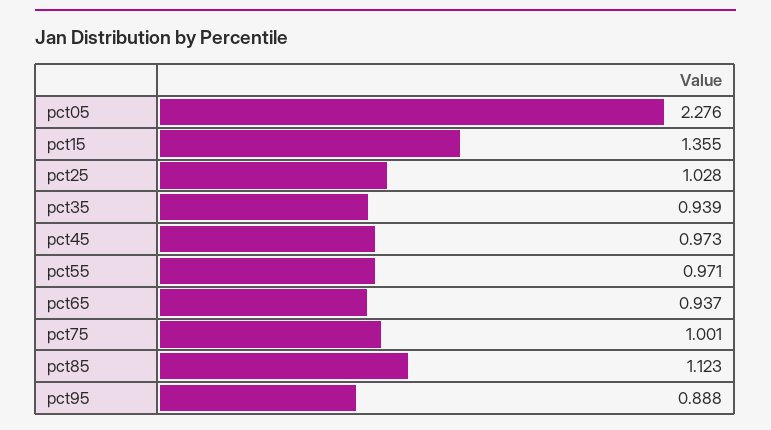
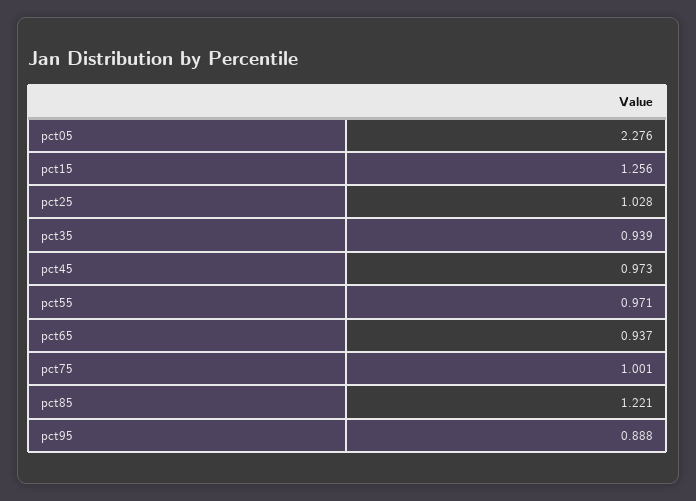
pct15: 1.355 -> 1.256
pct85: 1.123 -> 1.221

